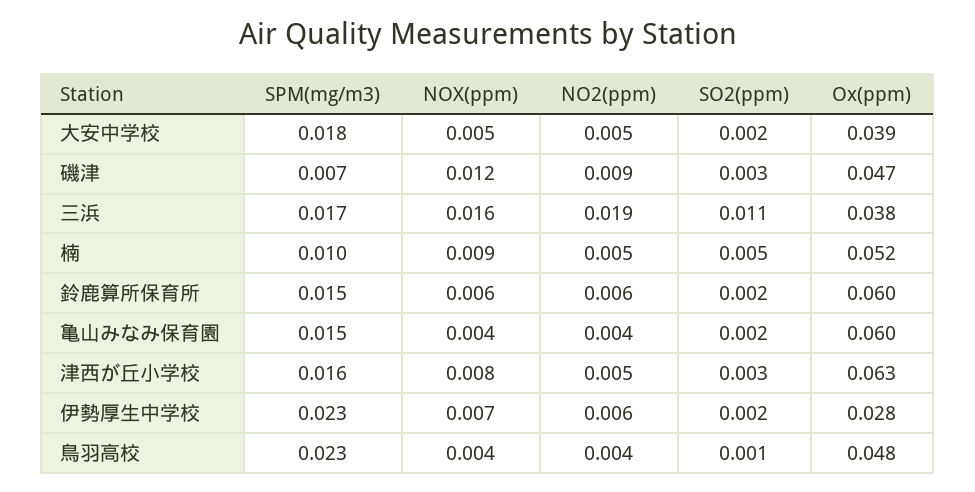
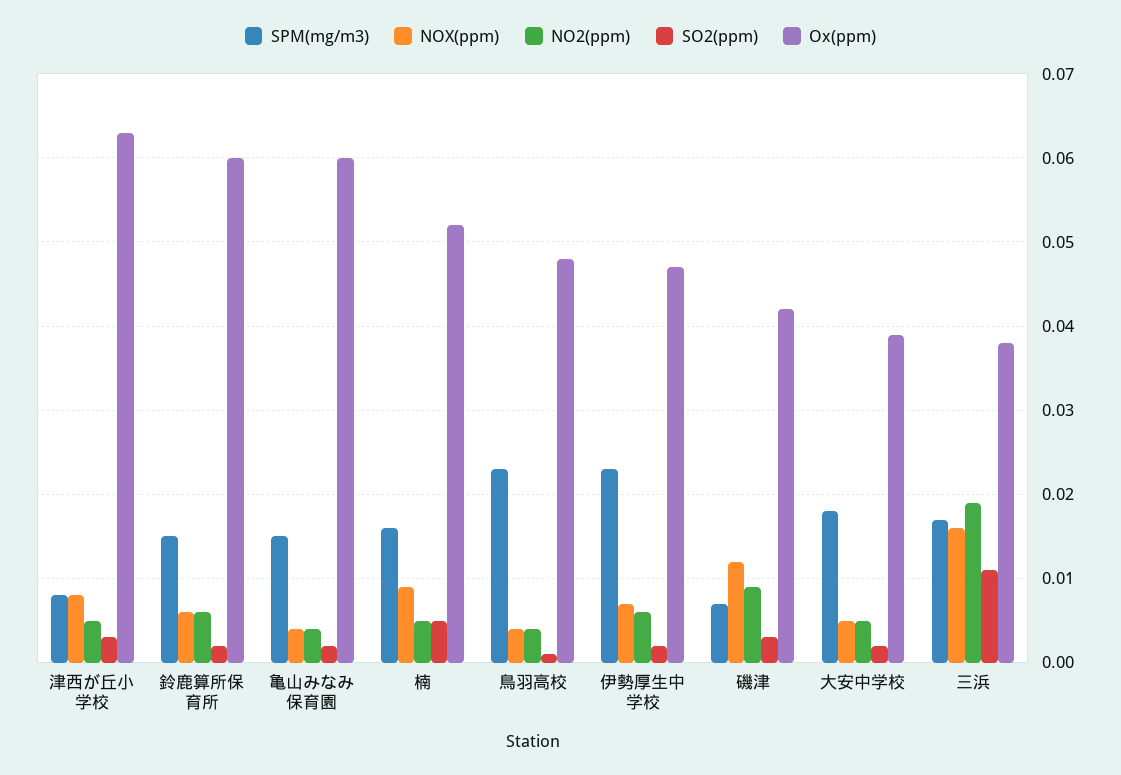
Ox(ppm), 磯津: 0.047 -> 0.042
SPM(mg/m3), 楠: 0.01 -> 0.016
SPM(mg/m3), 津西が丘小学校: 0.016 -> 0.008
Ox(ppm), 伊勢厚生中学校: 0.028 -> 0.047

